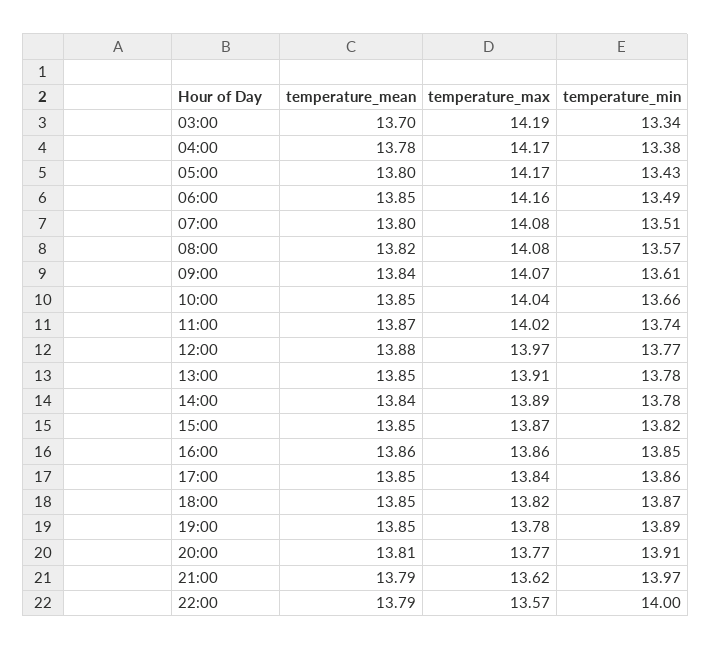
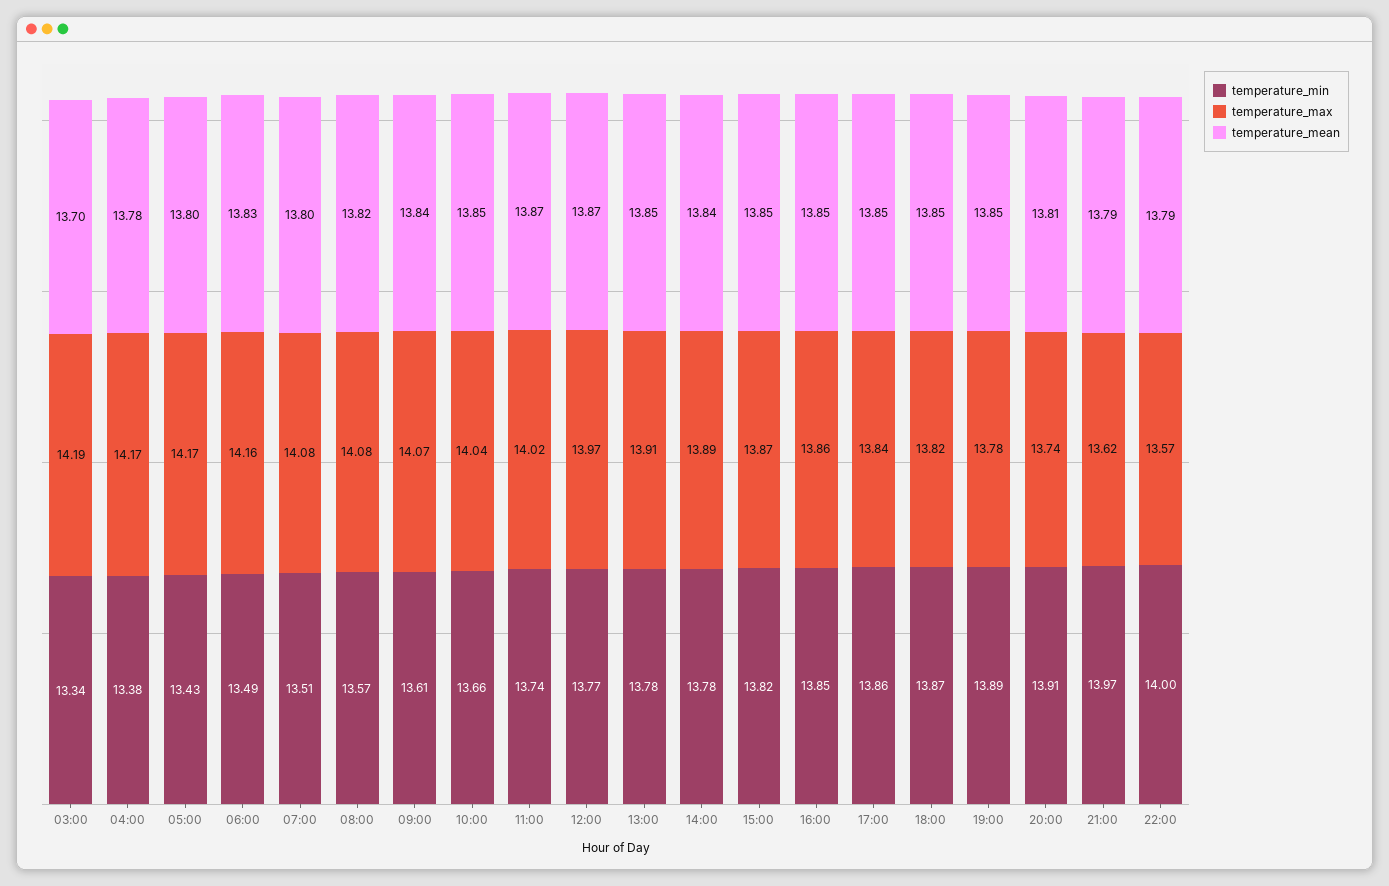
temperature_mean, 06:00: 13.85 -> 13.83
temperature_mean, 12:00: 13.88 -> 13.87
temperature_mean, 16:00: 13.86 -> 13.85
temperature_max, 20:00: 13.77 -> 13.74

